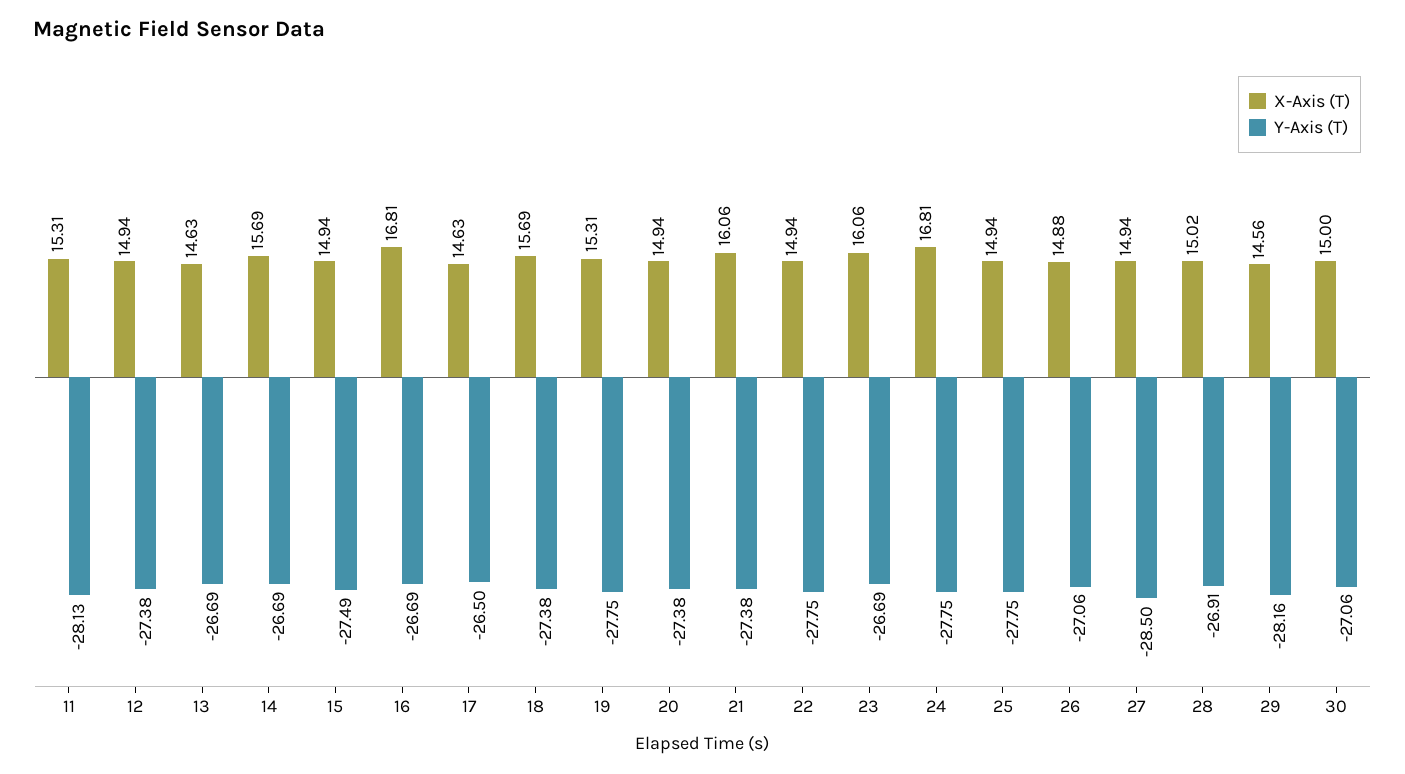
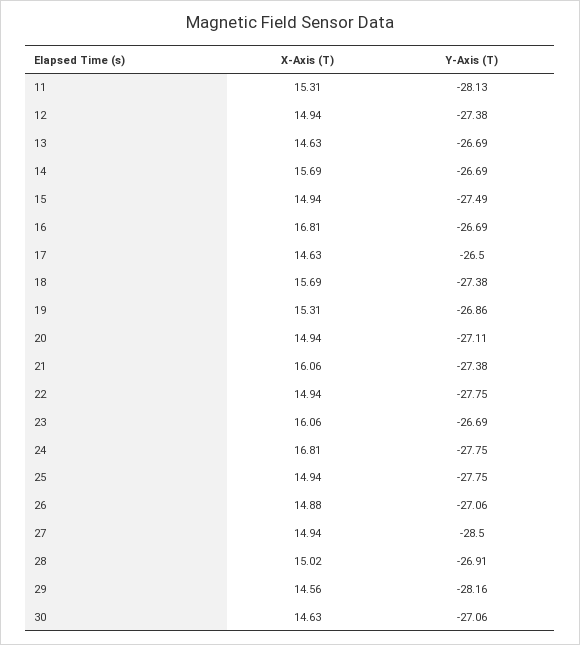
Y-Axis (T), 19: -27.75 -> -26.86
Y-Axis (T), 20: -27.38 -> -27.11
X-Axis (T), 30: 15 -> 14.63

